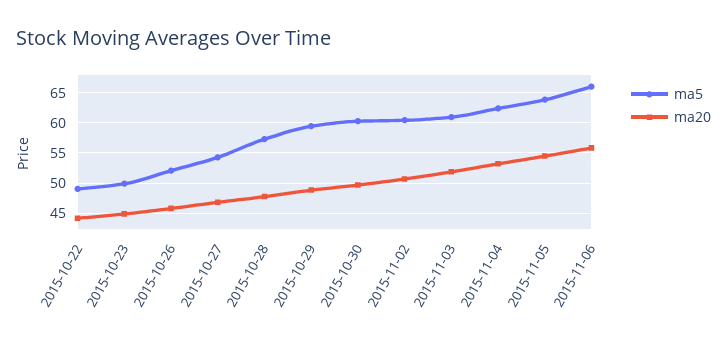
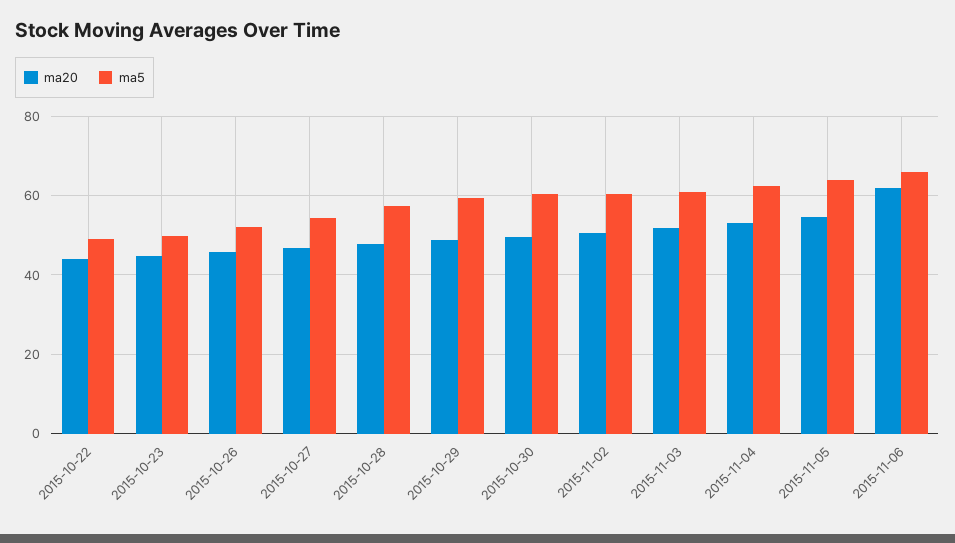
ma20, 2015-11-06: 56 -> 62

